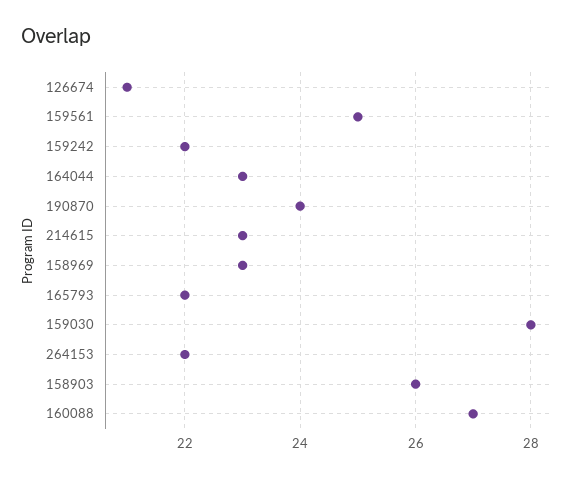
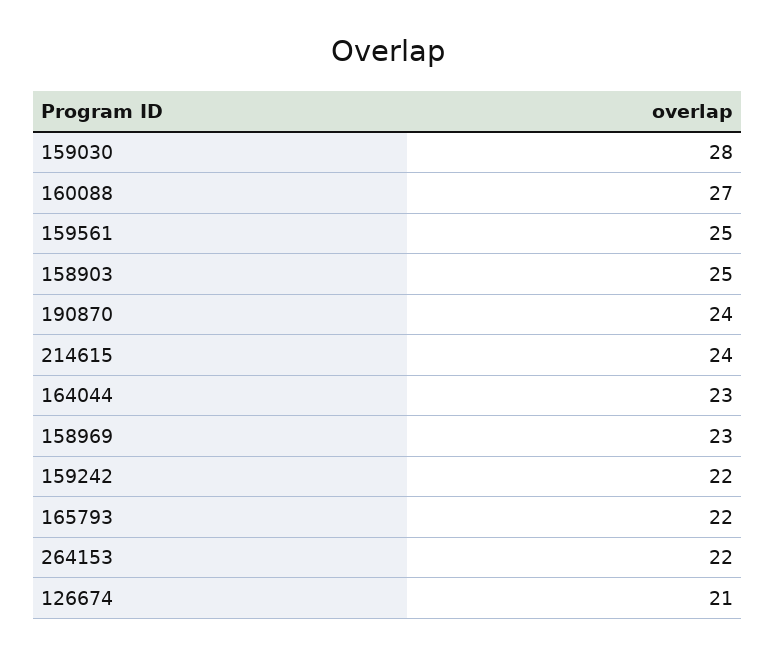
214615: 23 -> 24
158903: 26 -> 25

